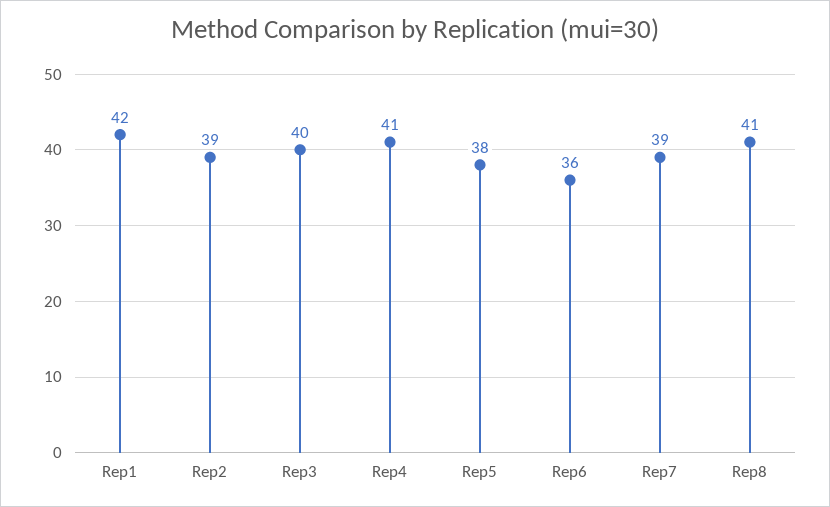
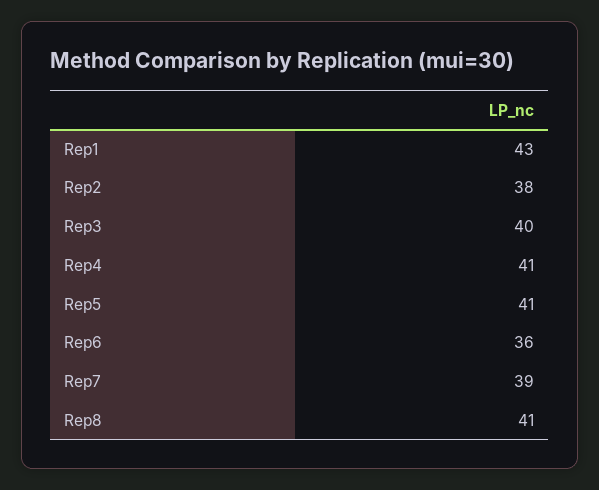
Rep1: 42 -> 43
Rep2: 39 -> 38
Rep5: 38 -> 41

